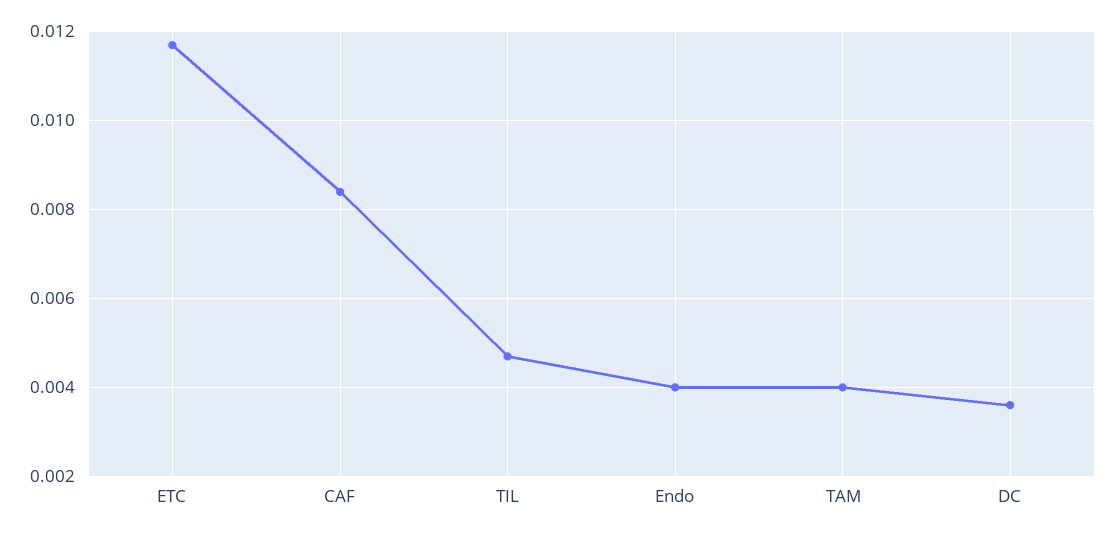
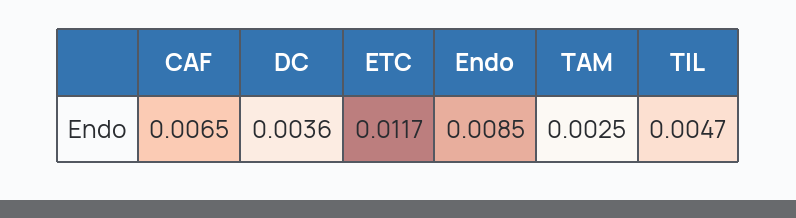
CAF: 0.0085 -> 0.0065
Endo: 0.004 -> 0.0085
TAM: 0.004 -> 0.0025

